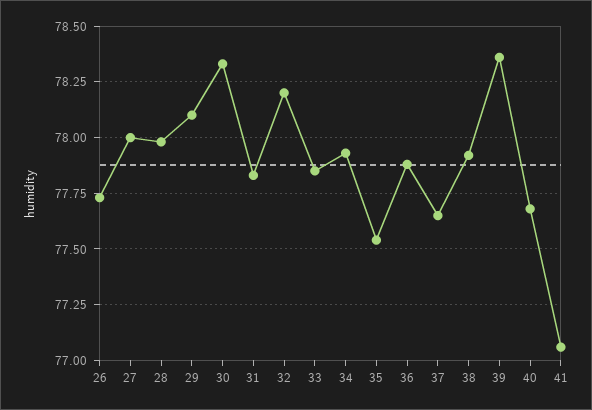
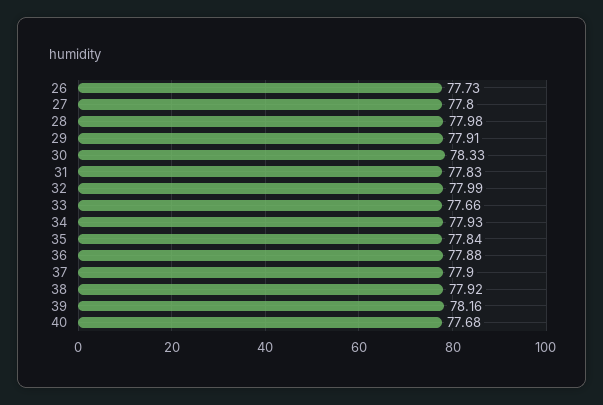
27: 78 -> 77.8
29: 78.1 -> 77.91
32: 78.2 -> 77.99
33: 77.85 -> 77.66
35: 77.55 -> 77.84
37: 77.65 -> 77.9
39: 78.35 -> 78.16
41: 77.05 -> none

